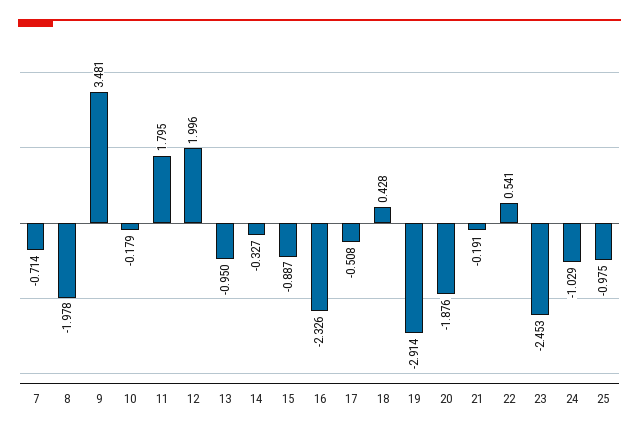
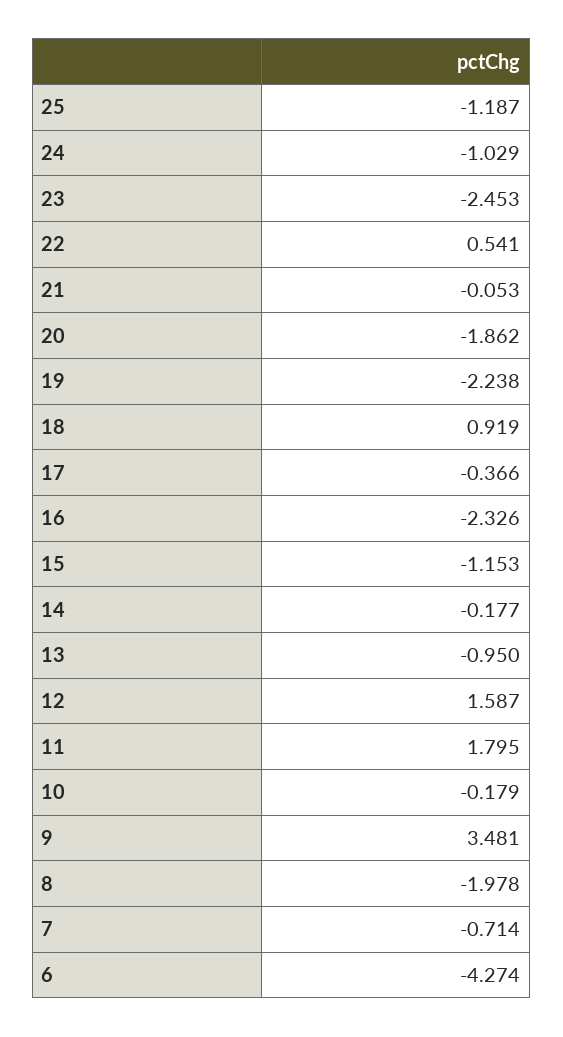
12: 1.996 -> 1.587
14: -0.327 -> -0.177
15: -0.887 -> -1.153
17: -0.508 -> -0.366
18: 0.428 -> 0.919
19: -2.914 -> -2.238
20: -1.876 -> -1.862
21: -0.191 -> -0.053
25: -0.975 -> -1.187
6: none -> -4.274

